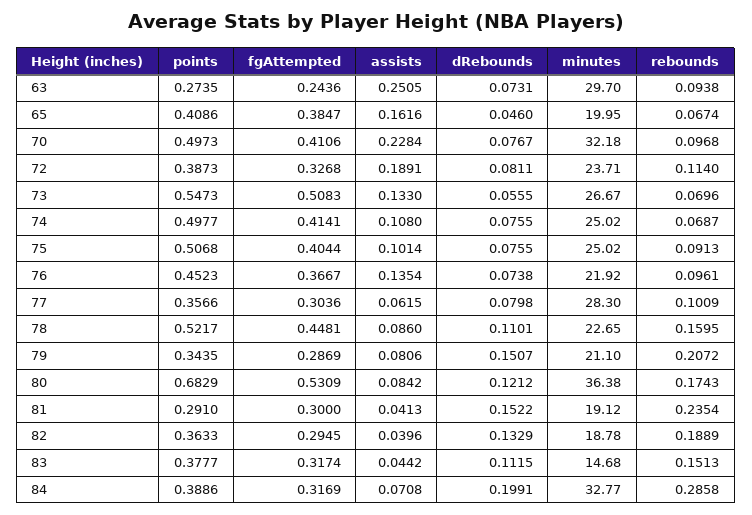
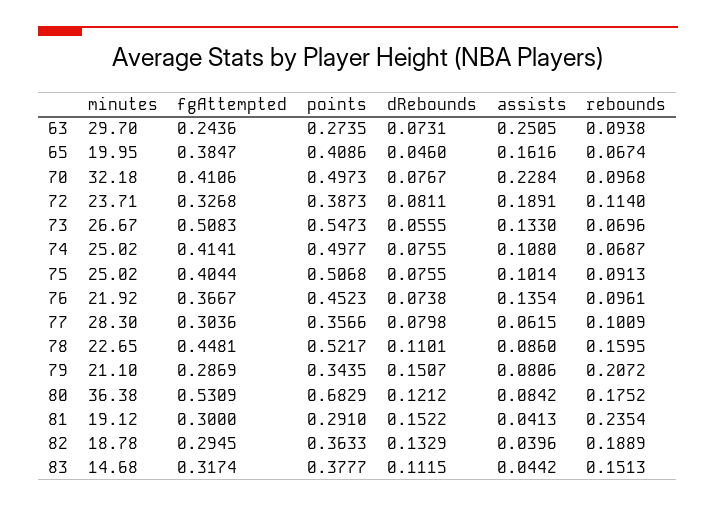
rebounds, 80: 0.1743 -> 0.1752
points, 84: 0.3886 -> none
fgAttempted, 84: 0.3169 -> none
assists, 84: 0.0708 -> none
dRebounds, 84: 0.1991 -> none
minutes, 84: 32.77 -> none
rebounds, 84: 0.2858 -> none

